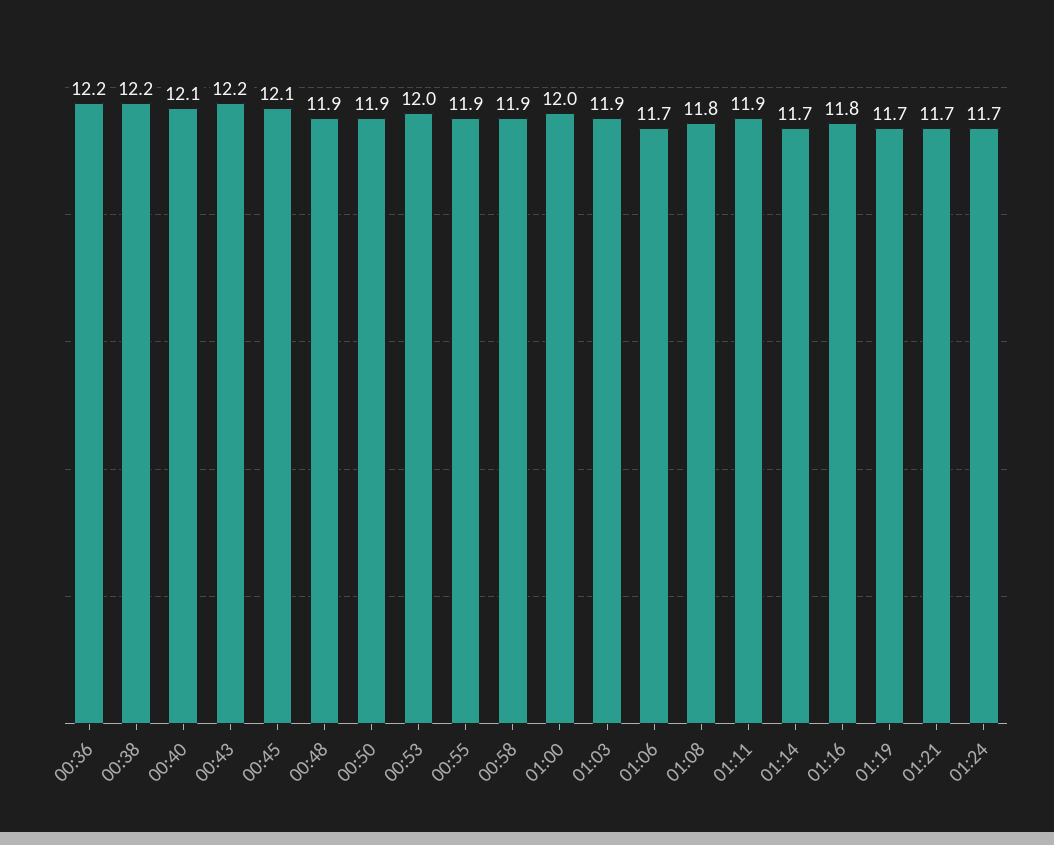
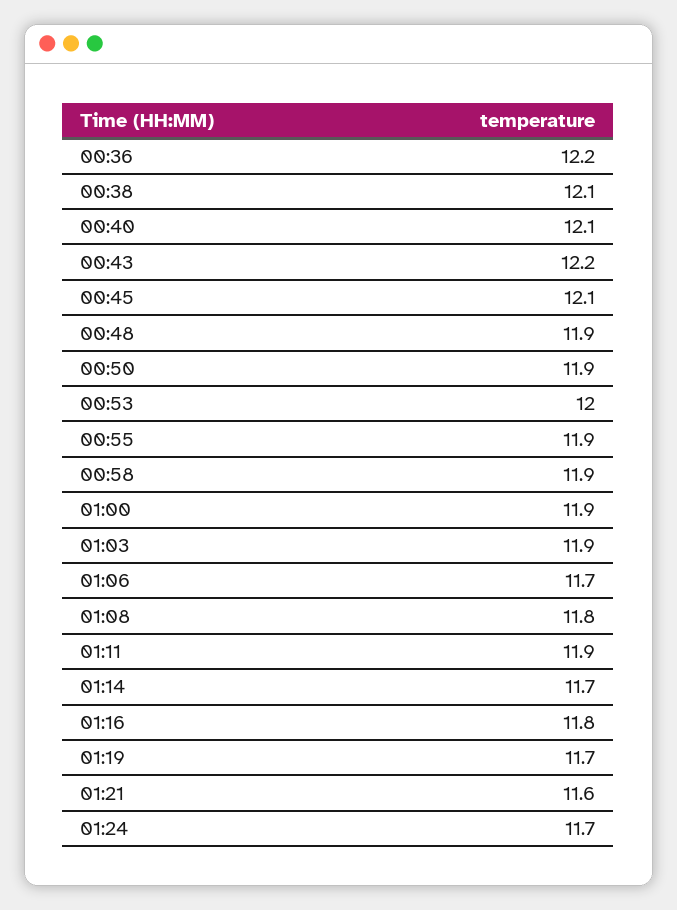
00:38: 12.2 -> 12.1
01:00: 12 -> 11.9
01:21: 11.7 -> 11.6

